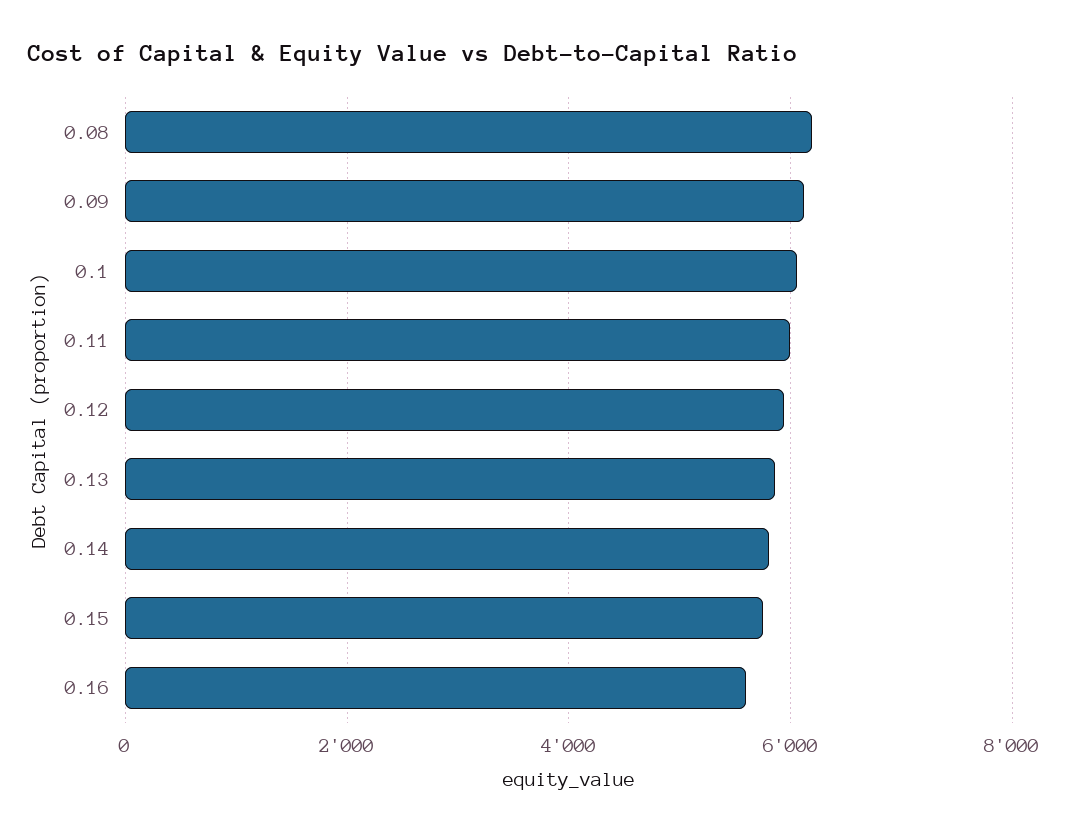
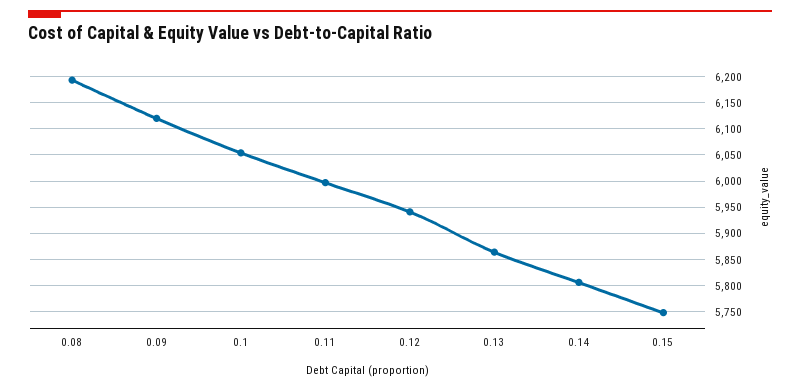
0.16: 5600 -> none

